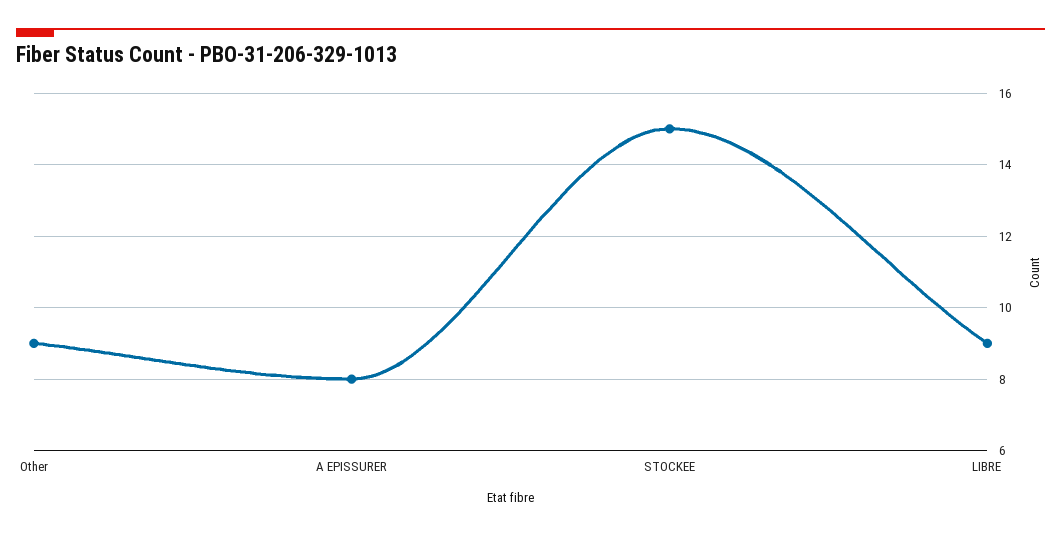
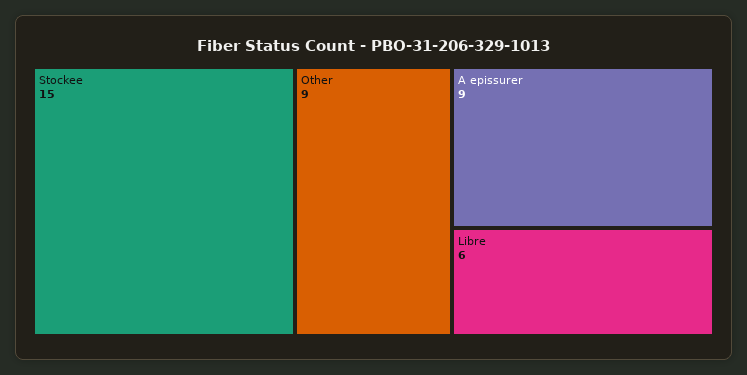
A EPISSURER: 8 -> 9
LIBRE: 9 -> 6

